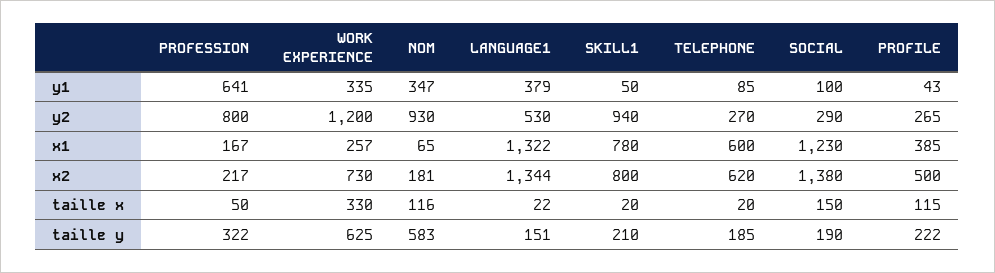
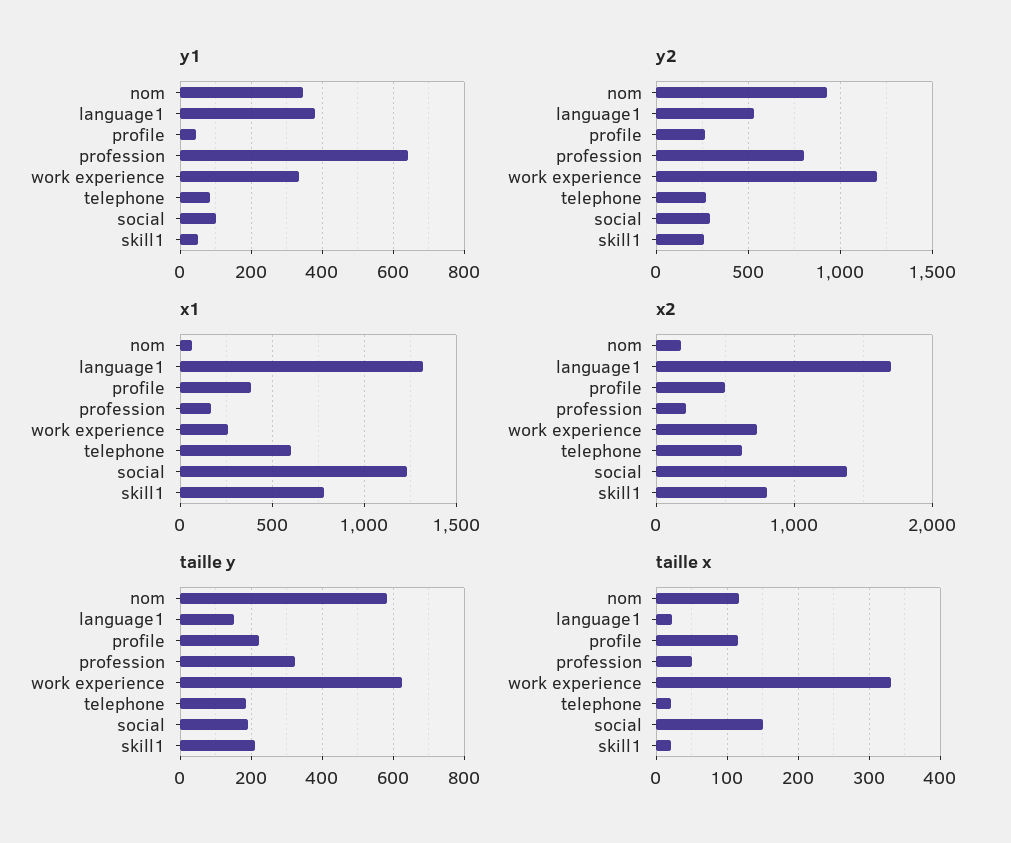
y2, SKILL1: 940 -> 250
x2, LANGUAGE1: 1344 -> 1700

